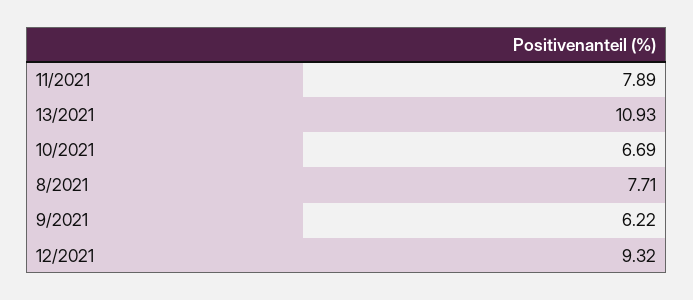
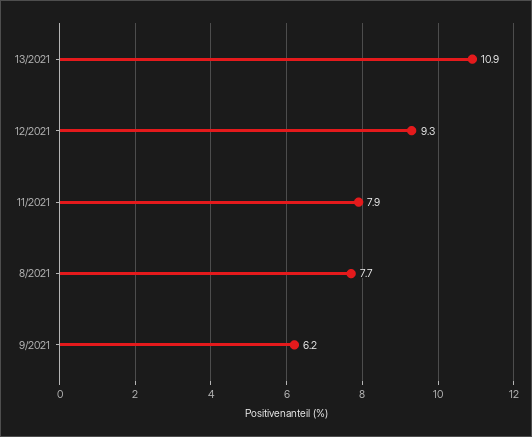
10/2021: 6.69 -> none

